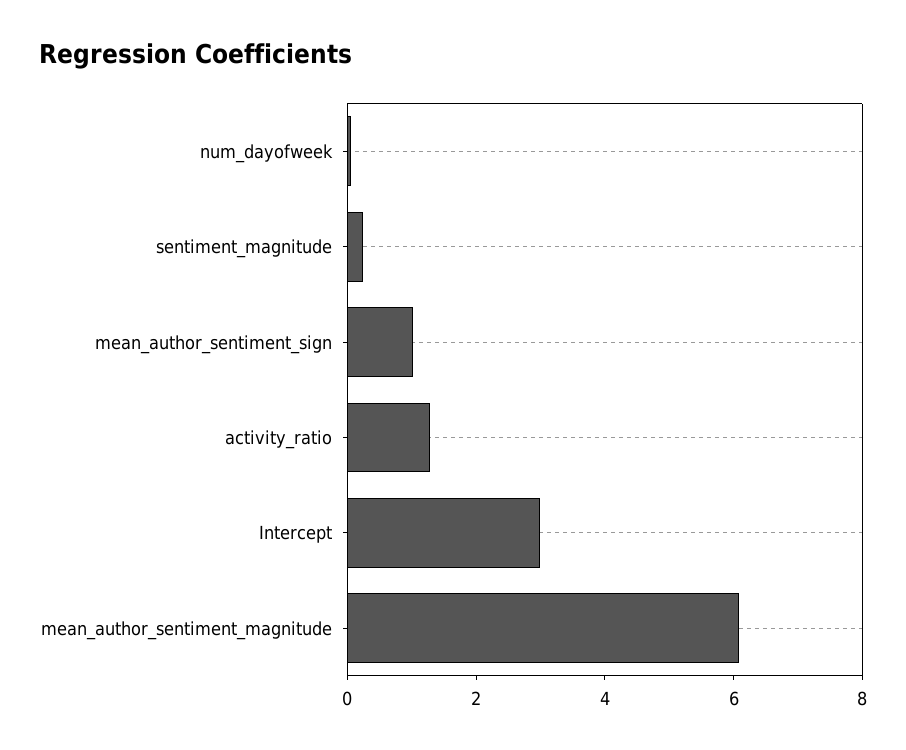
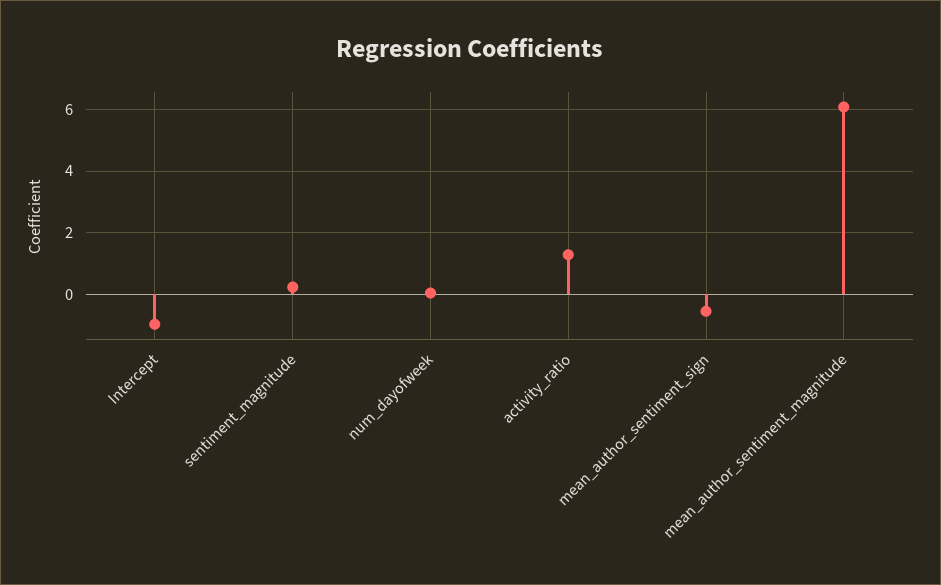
mean_author_sentiment_sign: 1 -> -0.6
Intercept: 3 -> -1

